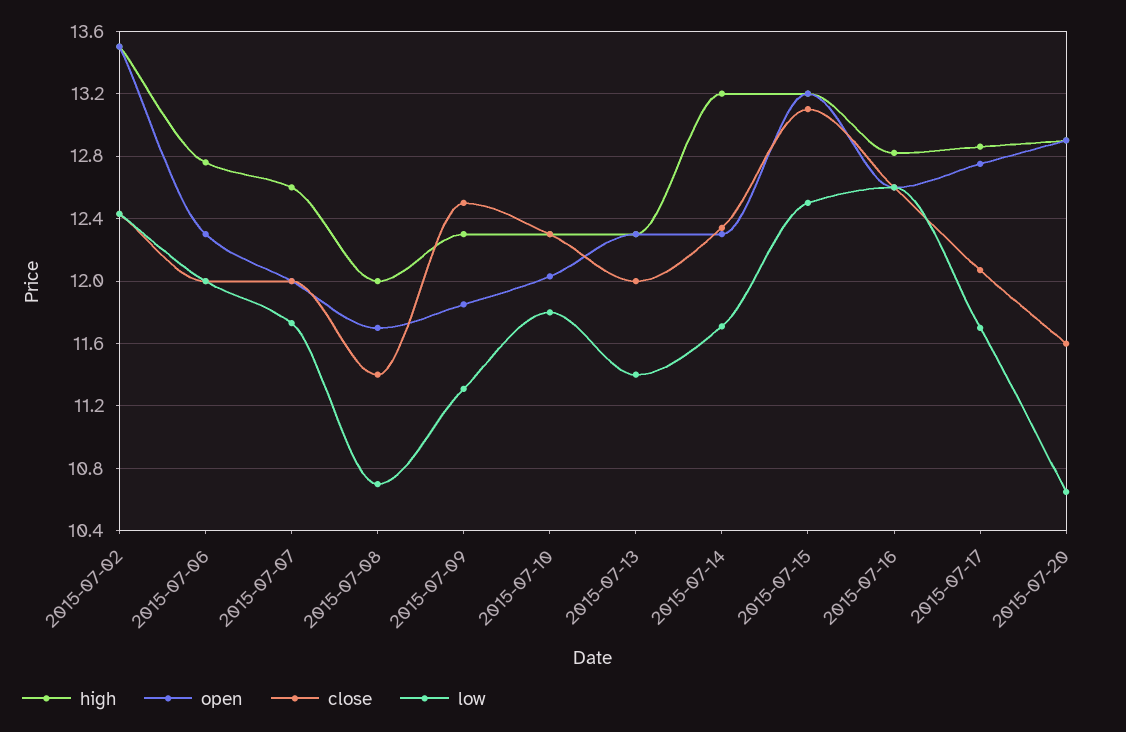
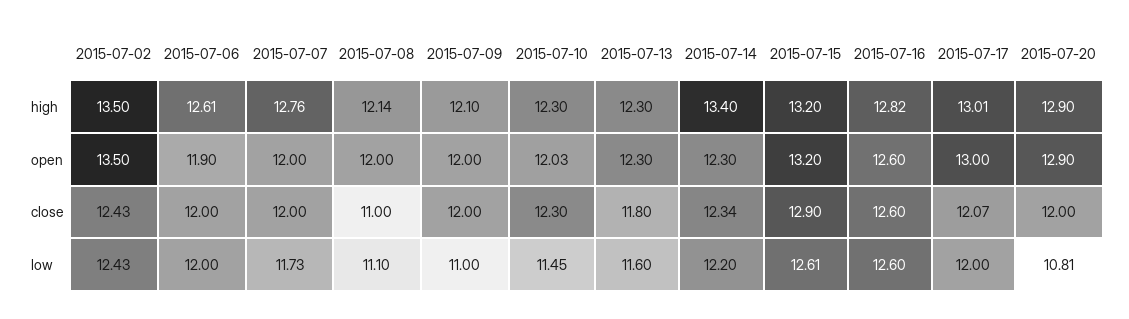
high, 2015-07-06: 12.75 -> 12.61
open, 2015-07-06: 12.3 -> 11.9
high, 2015-07-07: 12.6 -> 12.76
high, 2015-07-08: 12 -> 12.14
open, 2015-07-08: 11.7 -> 12
close, 2015-07-08: 11.4 -> 11
low, 2015-07-08: 10.7 -> 11.1
high, 2015-07-09: 12.3 -> 12.1
open, 2015-07-09: 11.85 -> 12
close, 2015-07-09: 12.5 -> 12
low, 2015-07-09: 11.3 -> 11
low, 2015-07-10: 11.8 -> 11.45
close, 2015-07-13: 12 -> 11.8
low, 2015-07-13: 11.4 -> 11.6
high, 2015-07-14: 13.2 -> 13.4
low, 2015-07-14: 11.7 -> 12.2
close, 2015-07-15: 13.1 -> 12.9
low, 2015-07-15: 12.5 -> 12.61
high, 2015-07-17: 12.85 -> 13.01
open, 2015-07-17: 12.75 -> 13
low, 2015-07-17: 11.7 -> 12
close, 2015-07-20: 11.6 -> 12
low, 2015-07-20: 10.65 -> 10.81

